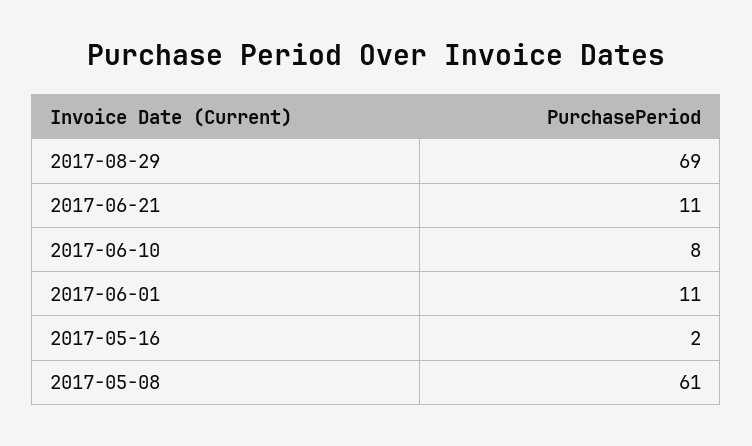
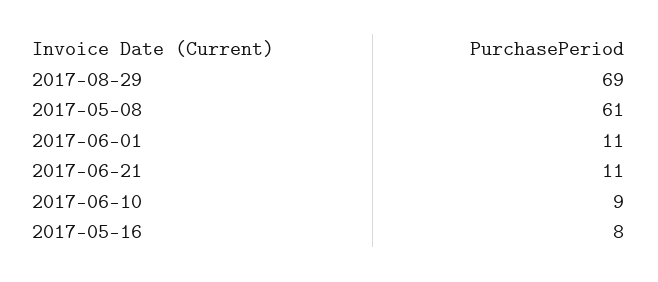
2017-06-10: 8 -> 9
2017-05-16: 2 -> 8

